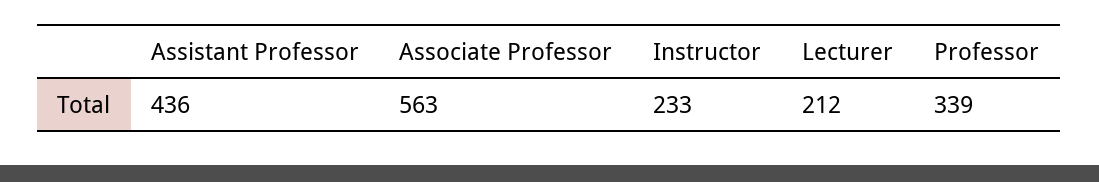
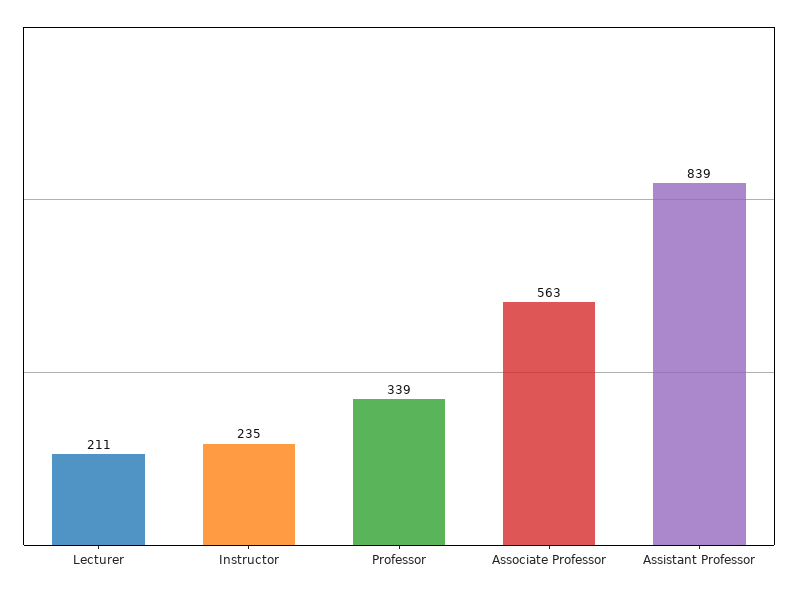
Assistant Professor: 436 -> 839
Instructor: 233 -> 235
Lecturer: 212 -> 211

